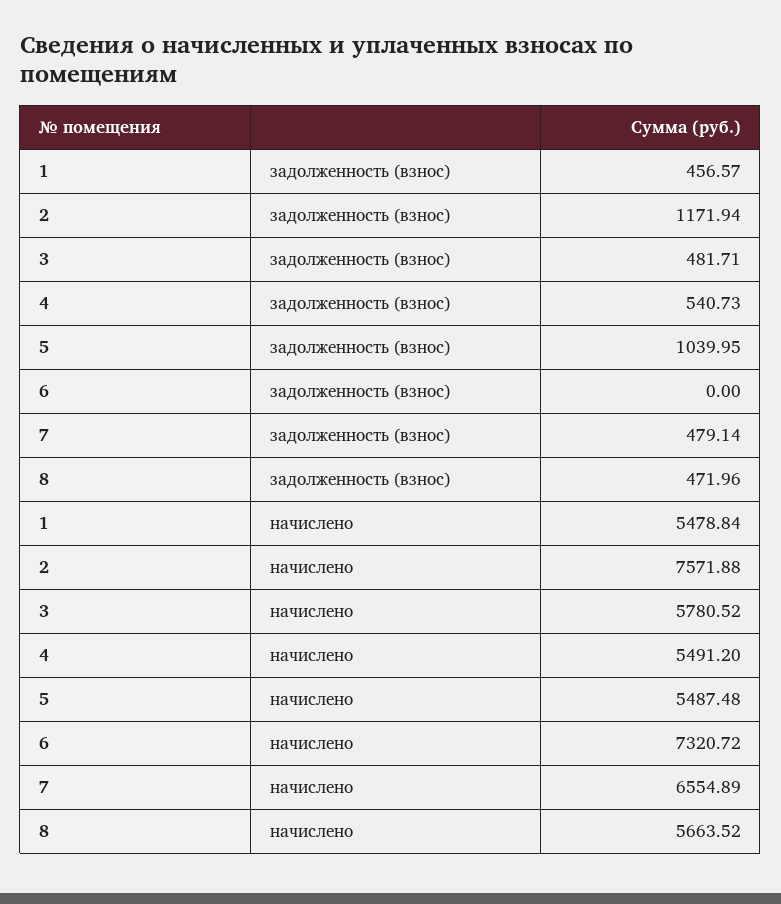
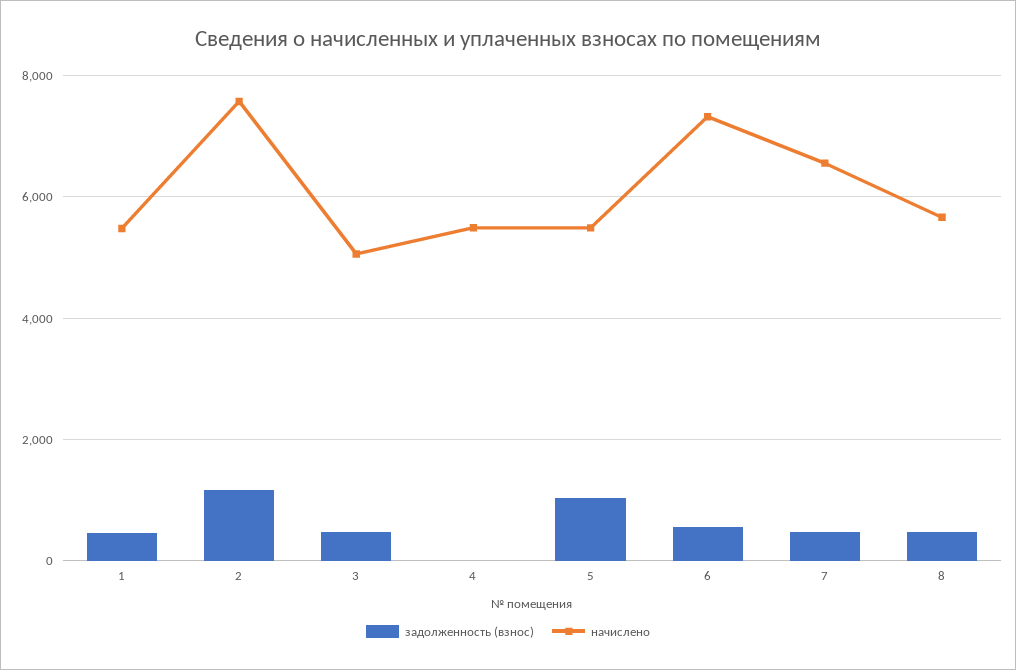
задолженность (взнос), 4: 540.73 -> 0
задолженность (взнос), 6: 0 -> 600
начислено, 3: 5780.52 -> 5000

